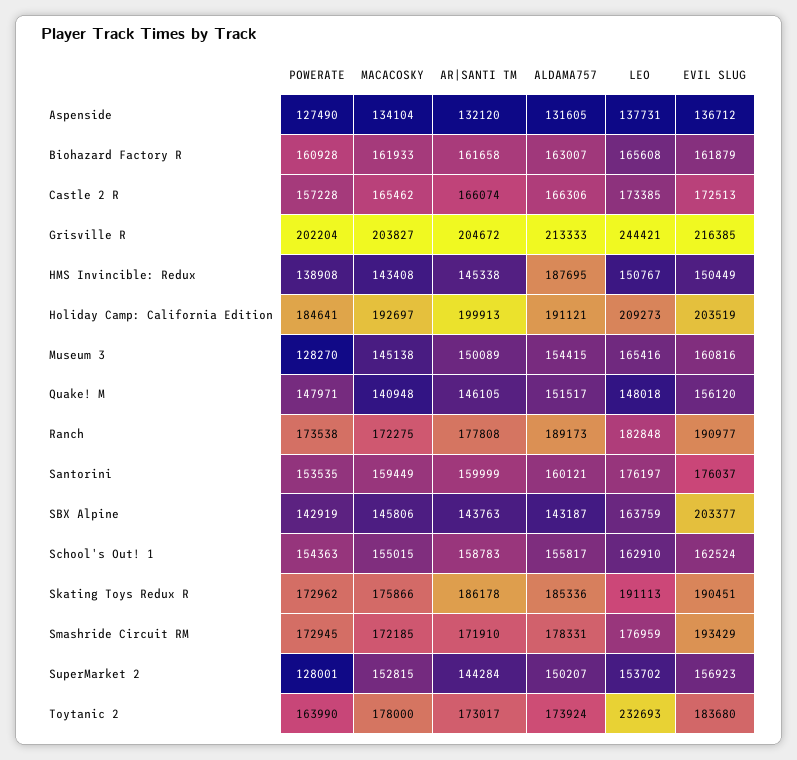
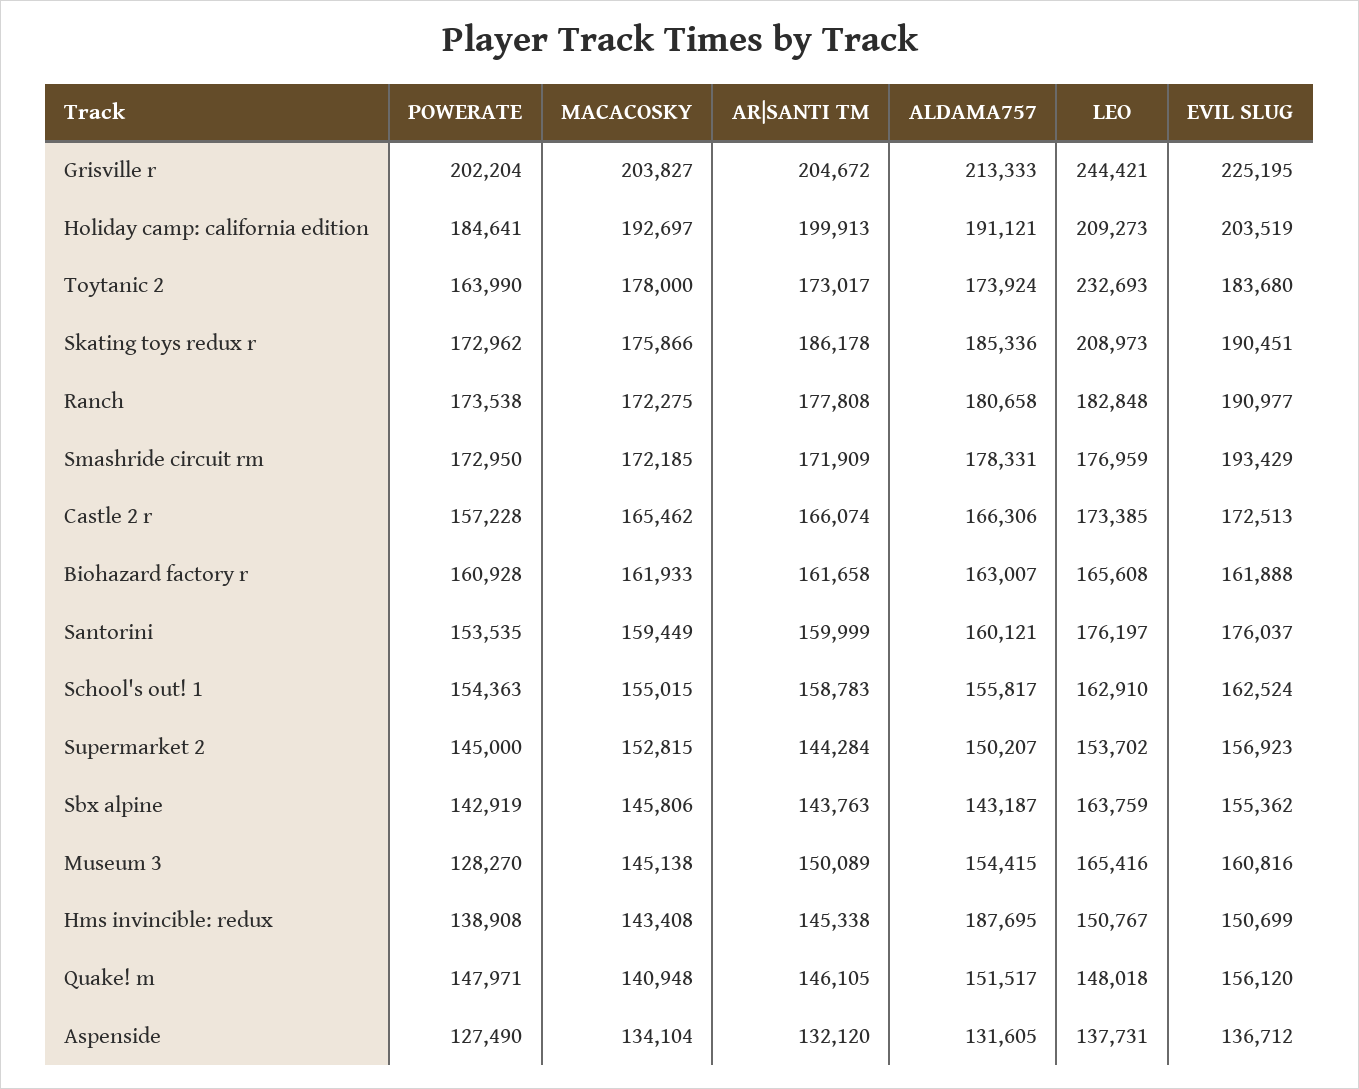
EVIL SLUG, Biohazard Factory R: 161879 -> 161888
EVIL SLUG, Grisville R: 216385 -> 225195
EVIL SLUG, HMS Invincible: Redux: 150449 -> 150699
ALDAMA757, Ranch: 189173 -> 180658
EVIL SLUG, SBX Alpine: 203377 -> 155362
LEO, Skating Toys Redux R: 191113 -> 208973
POWERATE, Smashride Circuit RM: 172945 -> 172950
AR|SANTI TM, Smashride Circuit RM: 171910 -> 171909
POWERATE, SuperMarket 2: 128001 -> 145000

